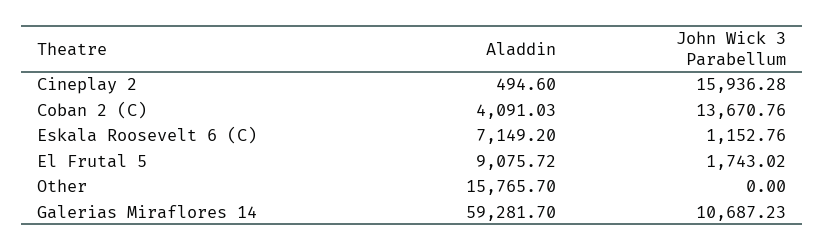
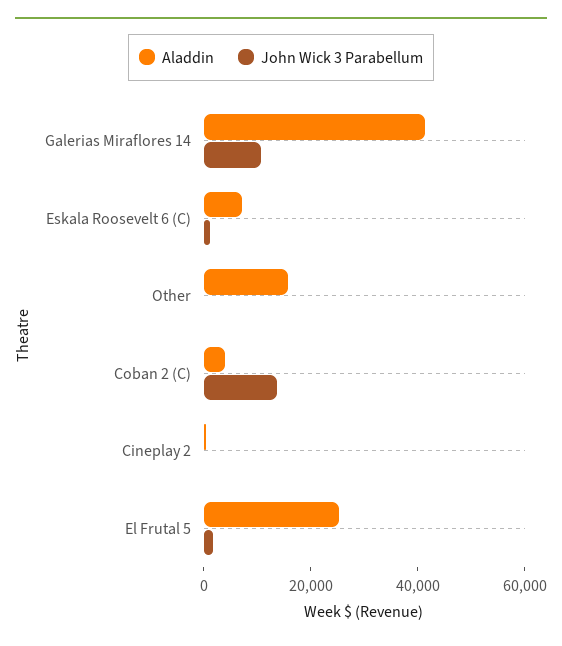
John Wick 3 Parabellum, Cineplay 2: 15936.28 -> 0
Aladdin, El Frutal 5: 9075.72 -> 25000
Aladdin, Galerias Miraflores 14: 59281.7 -> 40000

